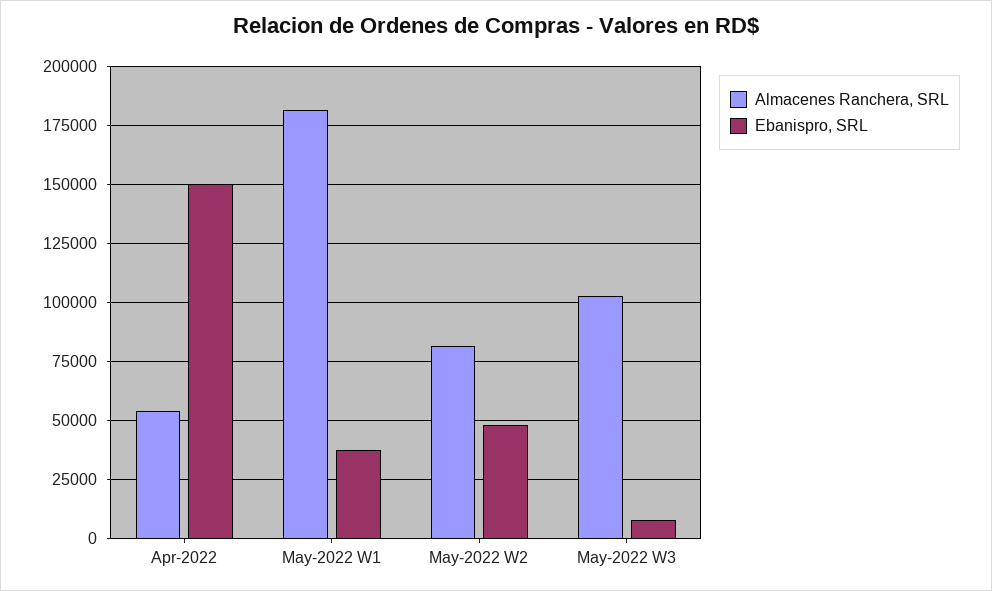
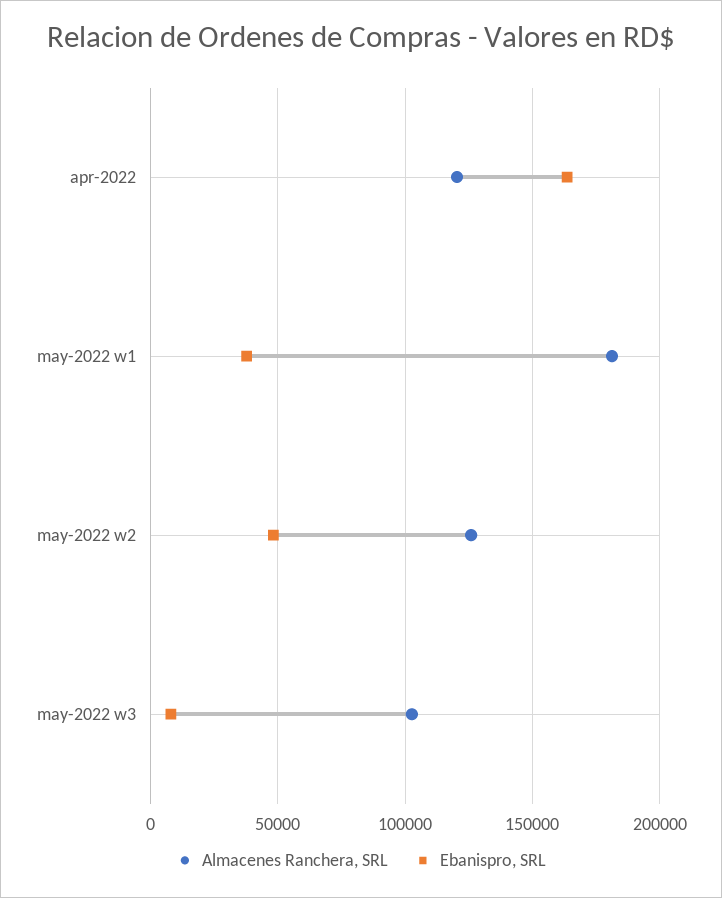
Almacenes Ranchera, SRL, Apr-2022: 55000 -> 120000
Ebanispro, SRL, Apr-2022: 150000 -> 165000
Almacenes Ranchera, SRL, May-2022 W2: 80000 -> 125000

